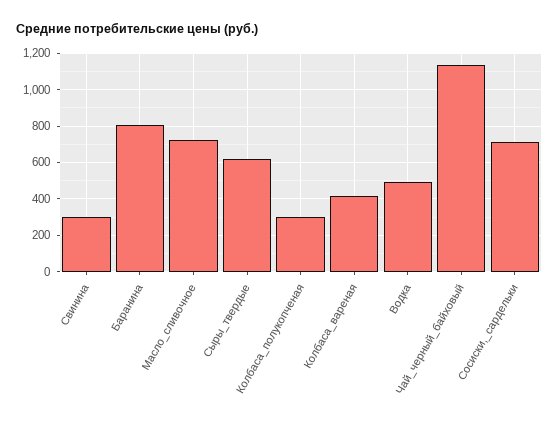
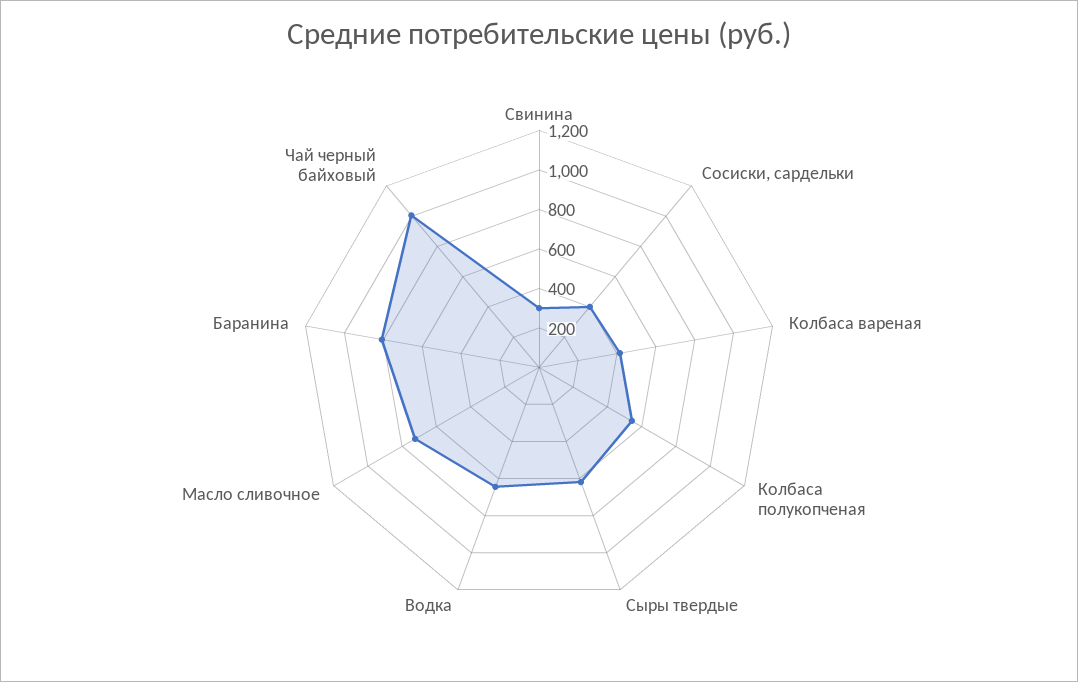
Колбаса_полукопченая: 300 -> 550
Водка: 500 -> 650
Чай_черный_байховый: 1150 -> 1000
Сосиски,_сардельки: 700 -> 400

